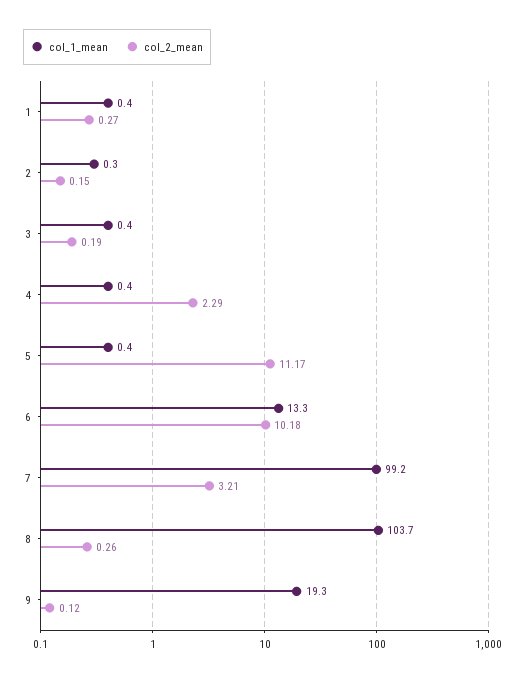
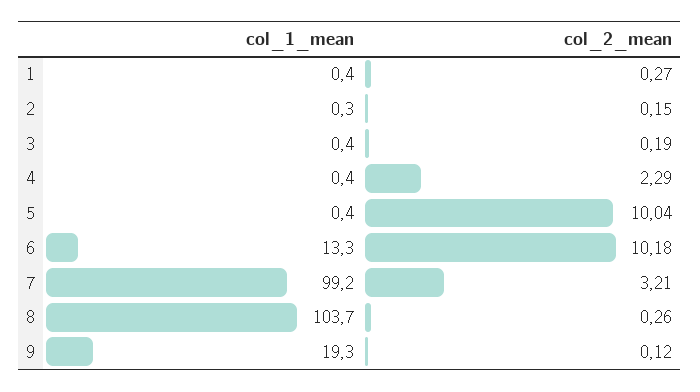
col_2_mean, 5: 11.17 -> 10.04

